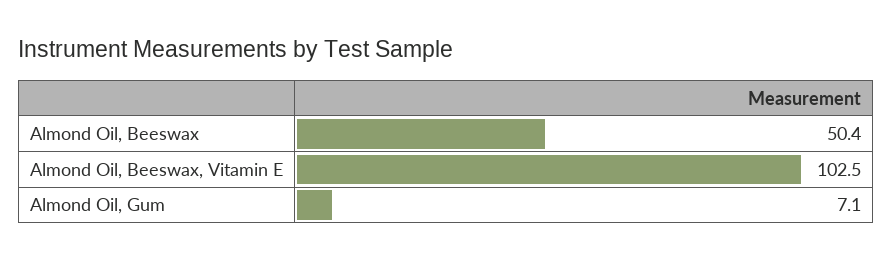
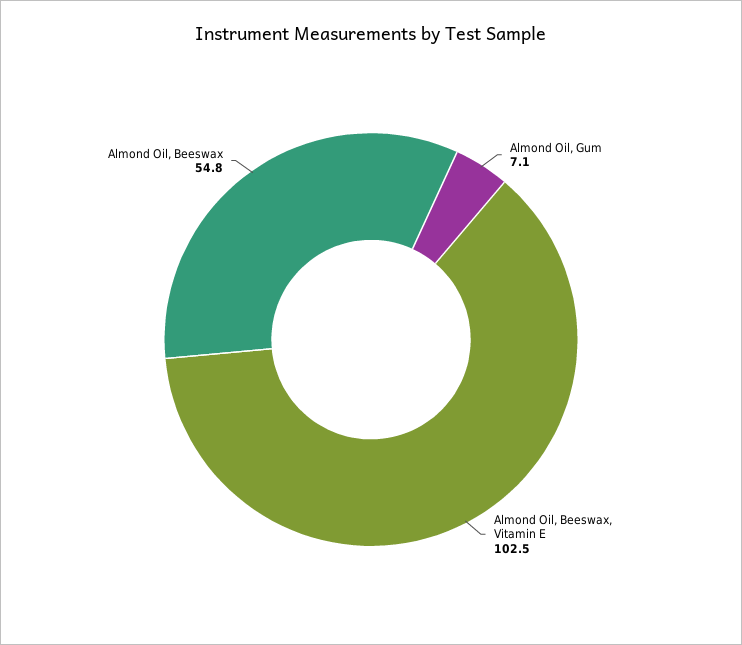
Almond Oil, Beeswax: 50.4 -> 54.8

